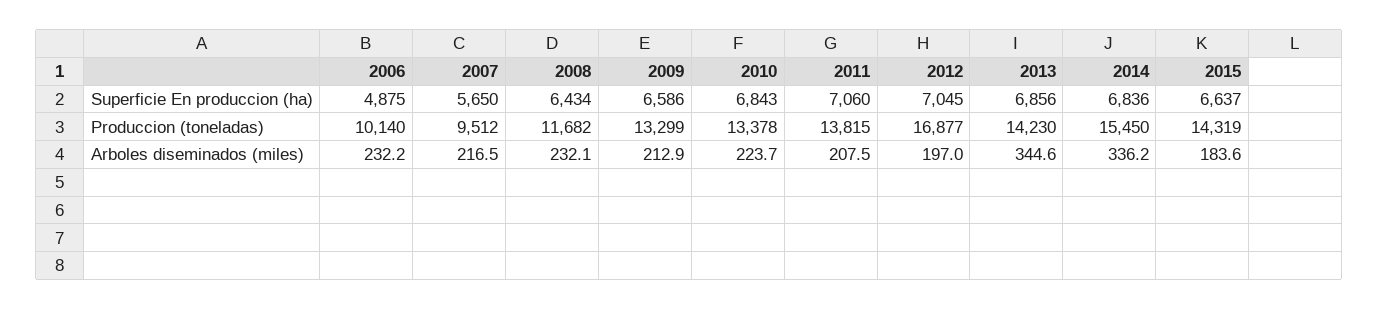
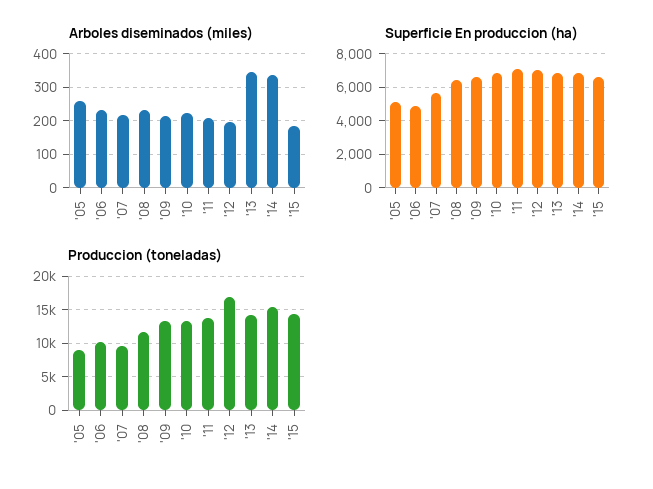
Arboles diseminados (miles), '05: none -> 260
Superficie En produccion (ha), '05: none -> 5000
Produccion (toneladas), '05: none -> 9000

